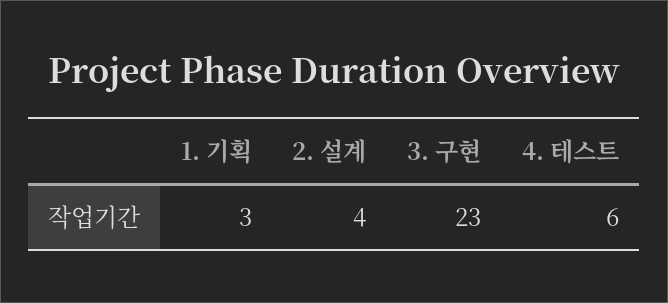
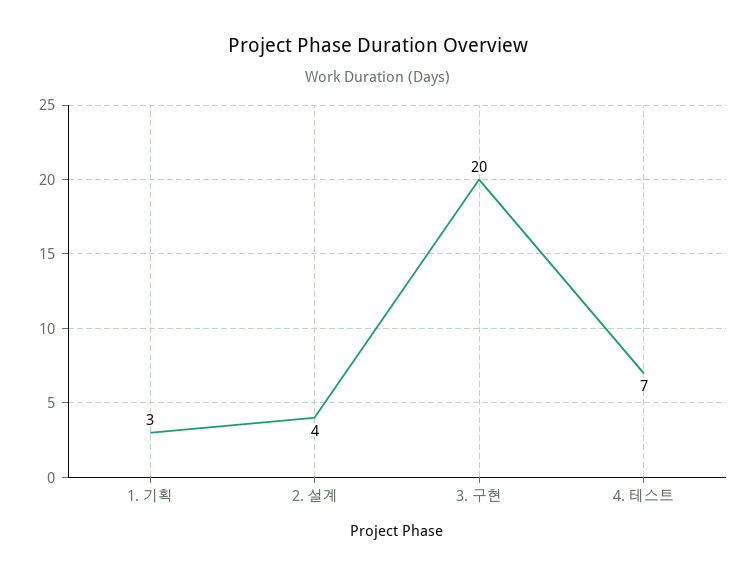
3. 구현: 23 -> 20
4. 테스트: 6 -> 7

